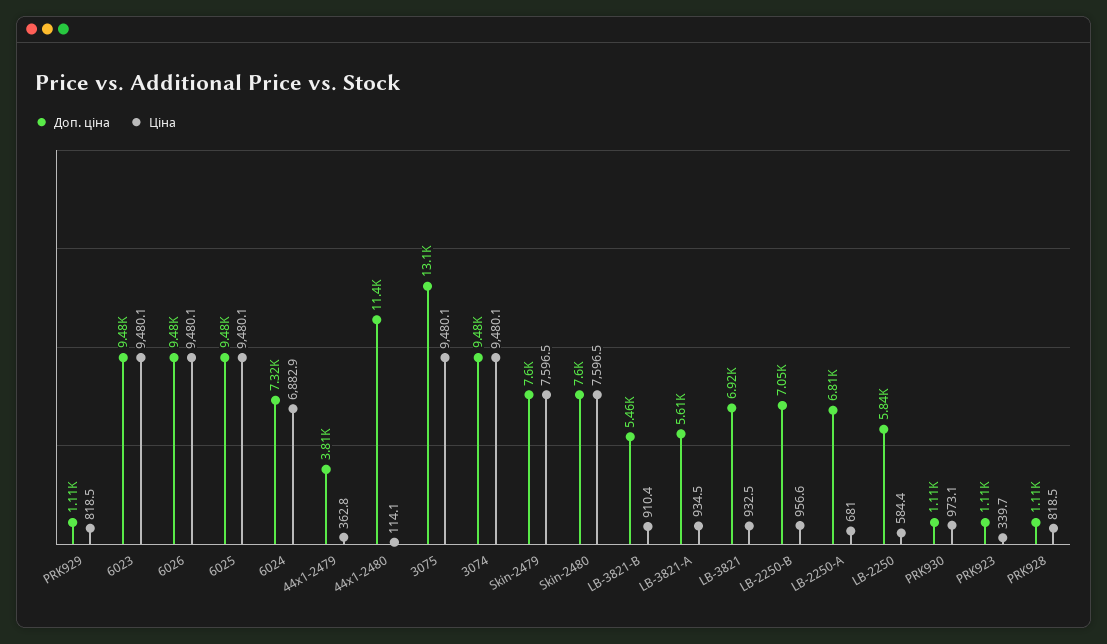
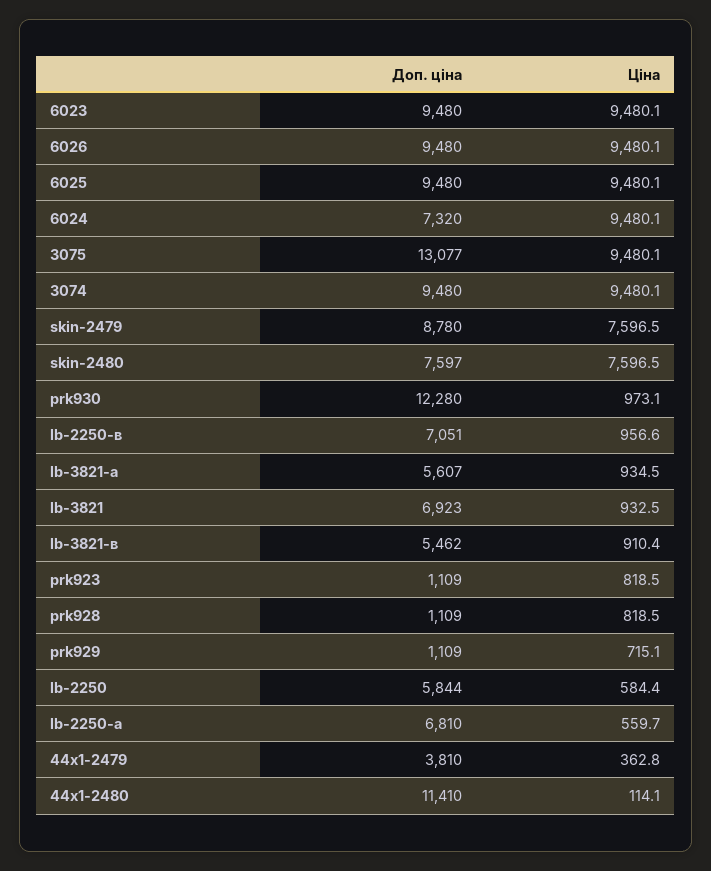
Ціна, PRK929: 818.5 -> 715.1
Ціна, 6024: 6882.9 -> 9480.1
Доп. ціна, Skin-2479: 7600 -> 8780
Ціна, LB-2250-А: 681 -> 559.7
Доп. ціна, PRK930: 1110 -> 12280
Ціна, PRK923: 339.7 -> 818.5

